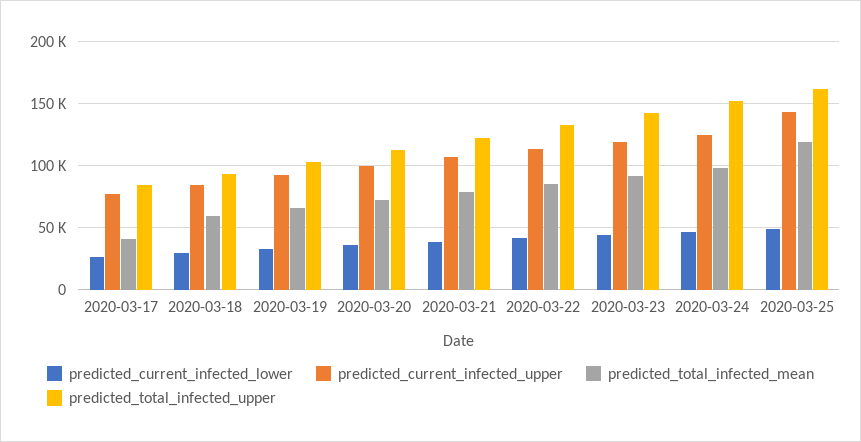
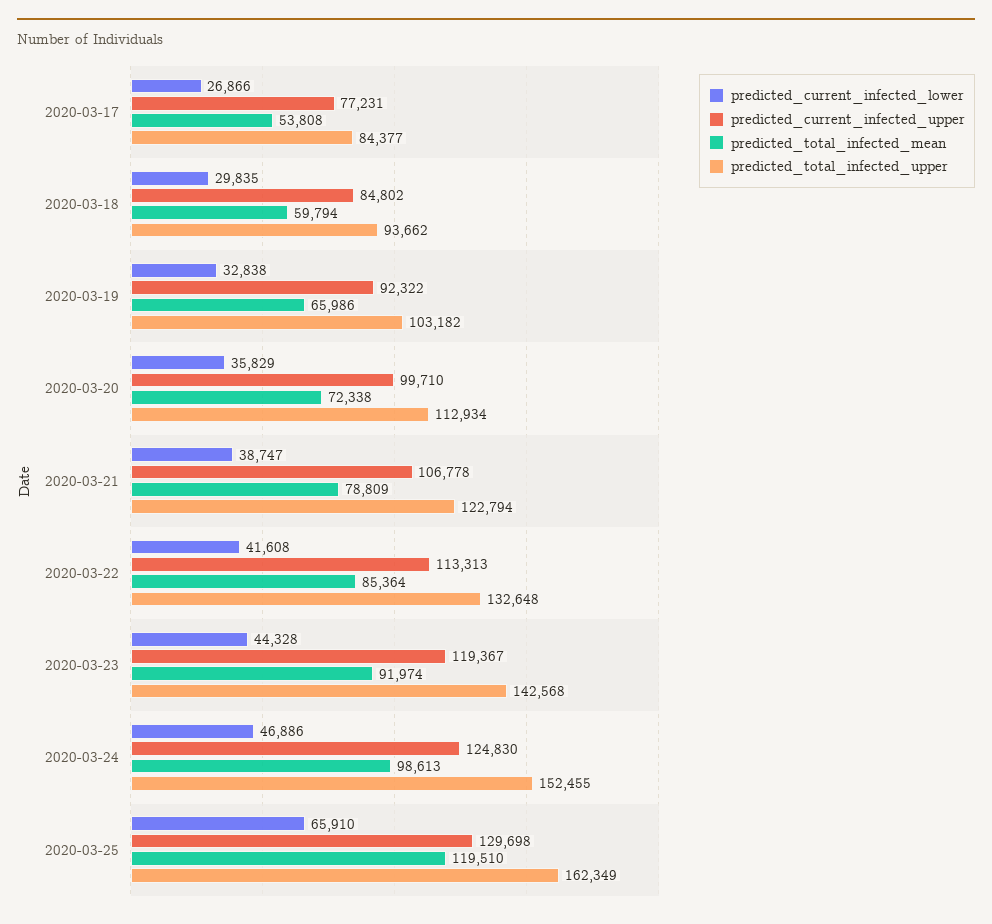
predicted_total_infected_mean, 2020-03-17: 40000 -> 53808
predicted_current_infected_lower, 2020-03-25: 50000 -> 65910
predicted_current_infected_upper, 2020-03-25: 145000 -> 129698

